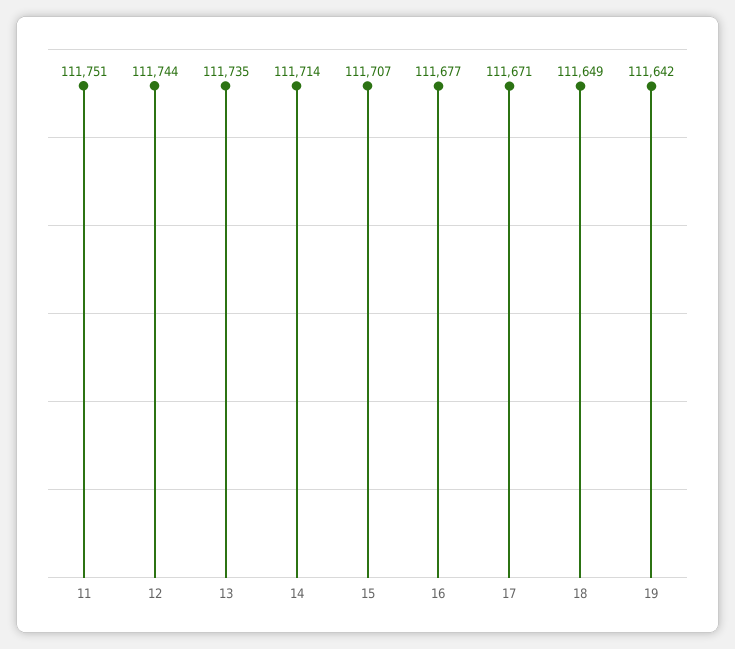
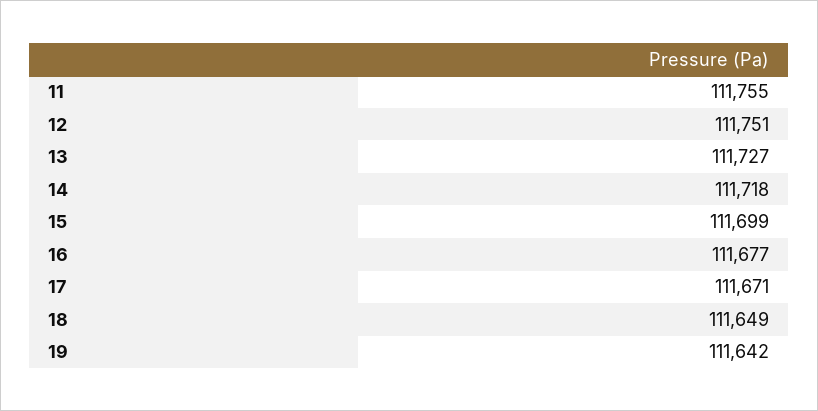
11: 111751 -> 111755
12: 111744 -> 111751
13: 111735 -> 111727
14: 111714 -> 111718
15: 111707 -> 111699

